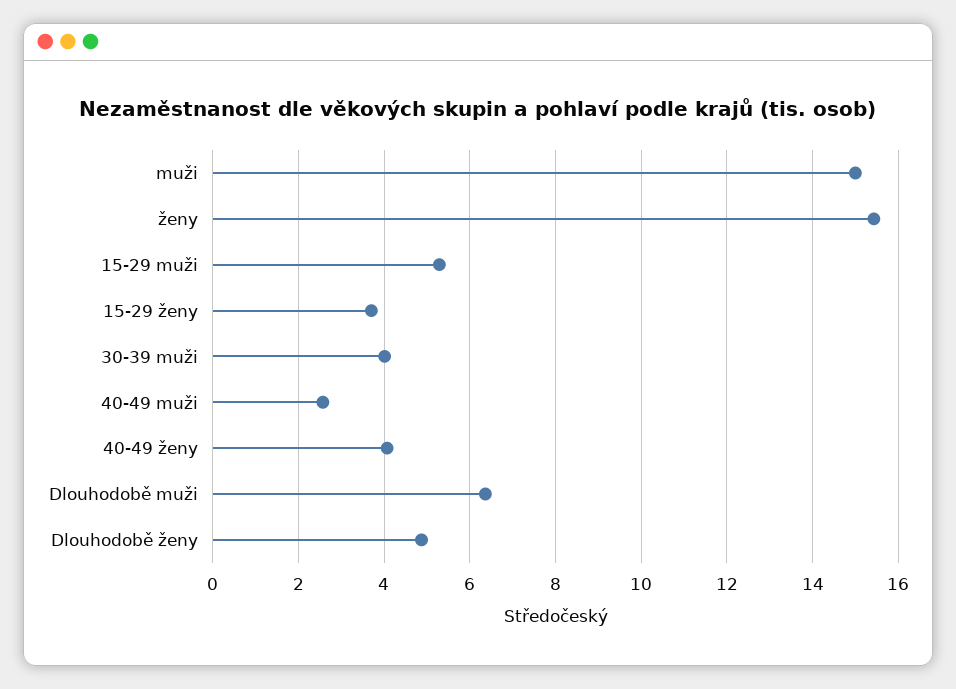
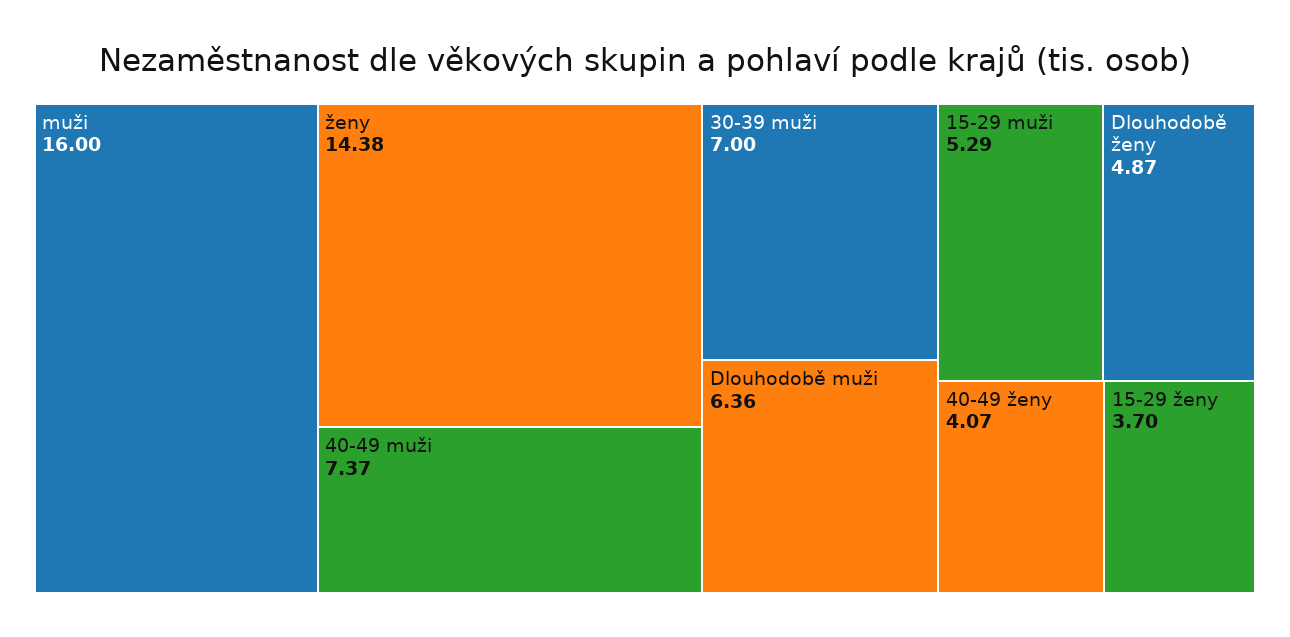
muži: 15 -> 16
ženy: 15.4 -> 14.38
30-39 muži: 4 -> 7
40-49 muži: 2.6 -> 7.37

